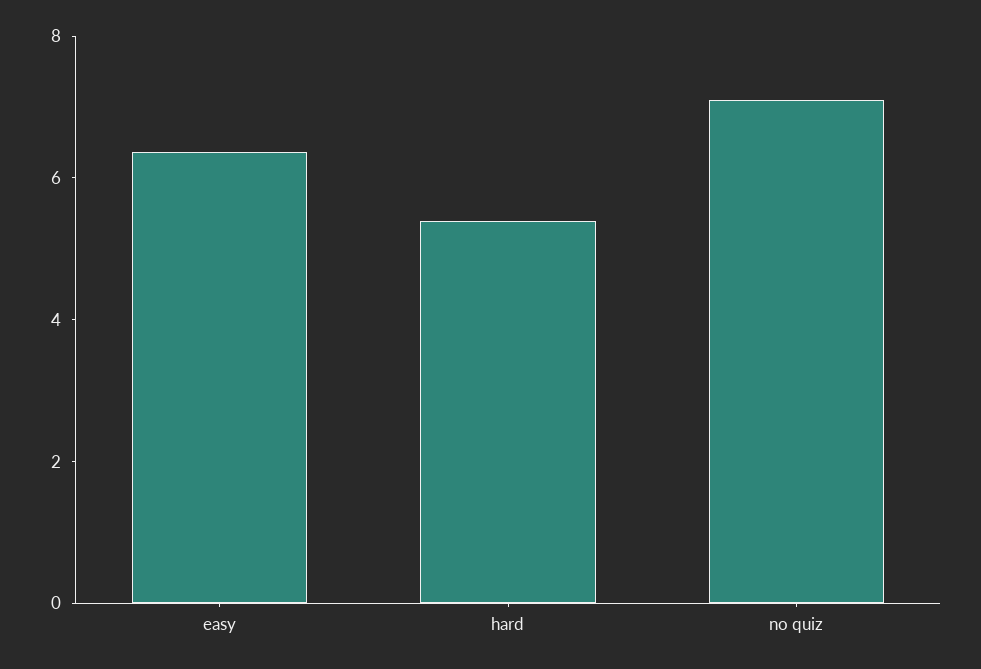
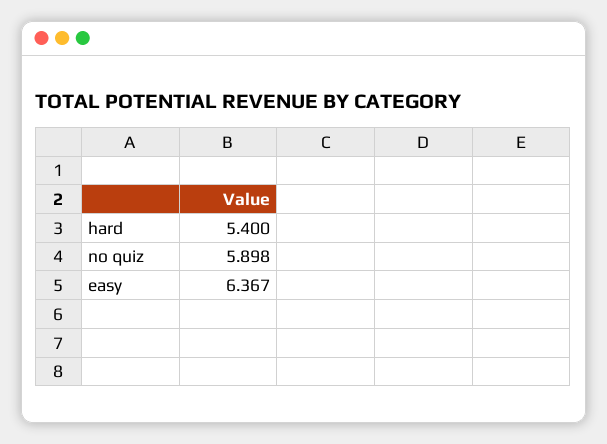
no quiz: 7 -> 5.898

